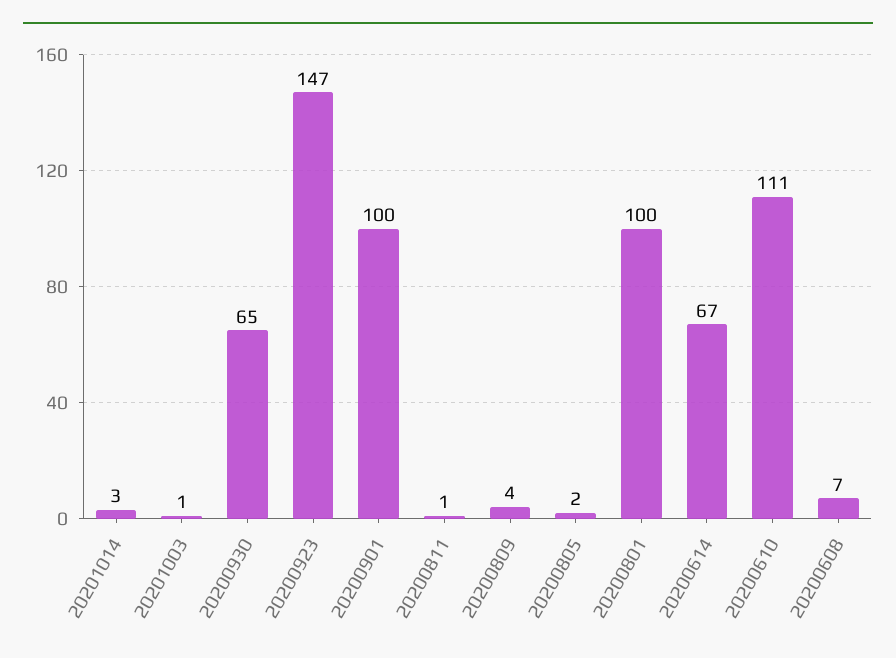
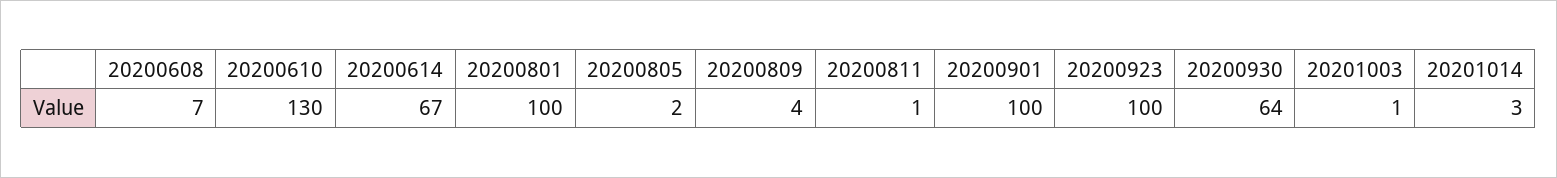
20200930: 65 -> 64
20200923: 147 -> 100
20200610: 111 -> 130

